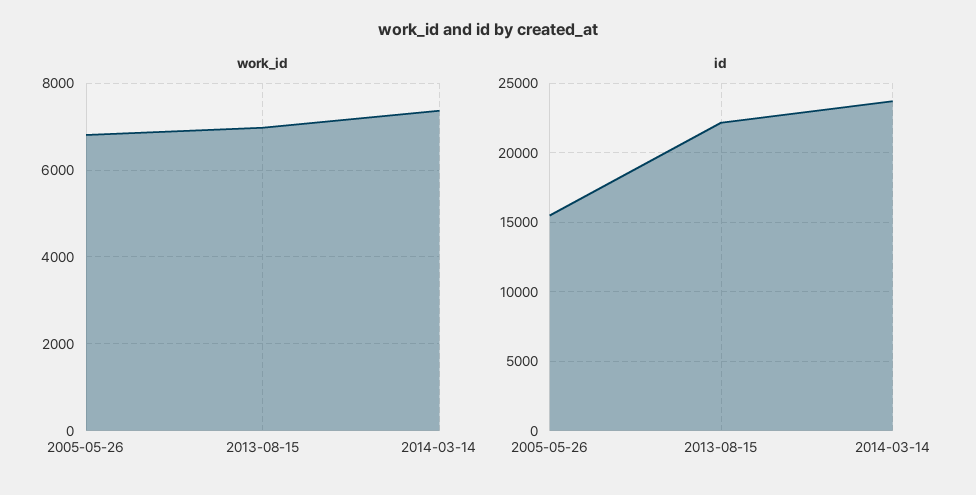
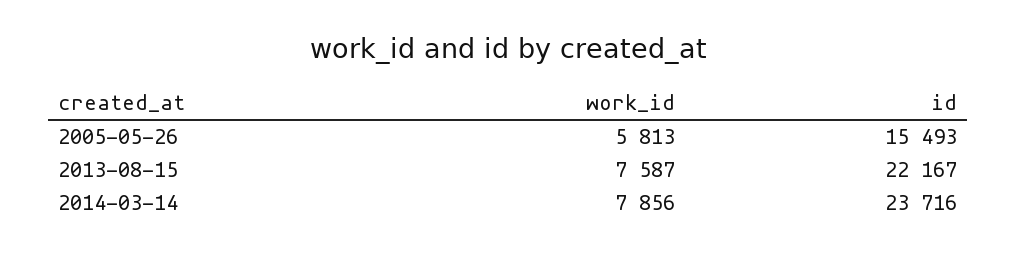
work_id, 2005-05-26: 6800 -> 5813
work_id, 2013-08-15: 7000 -> 7587
work_id, 2014-03-14: 7400 -> 7856

